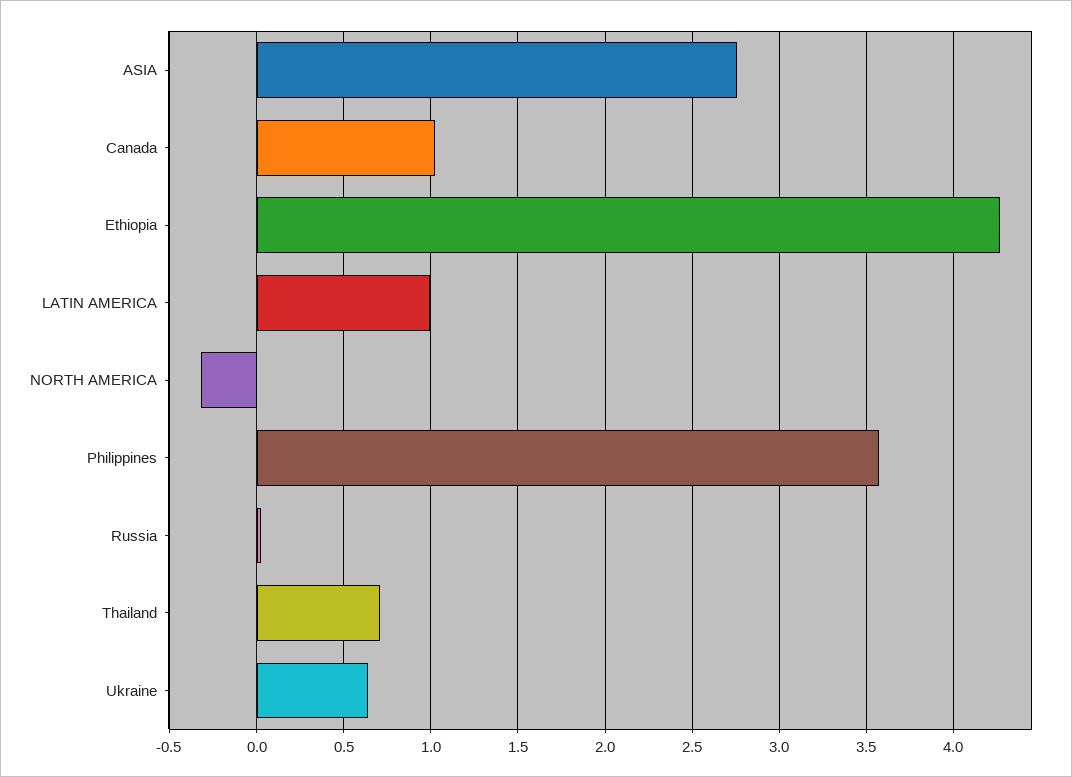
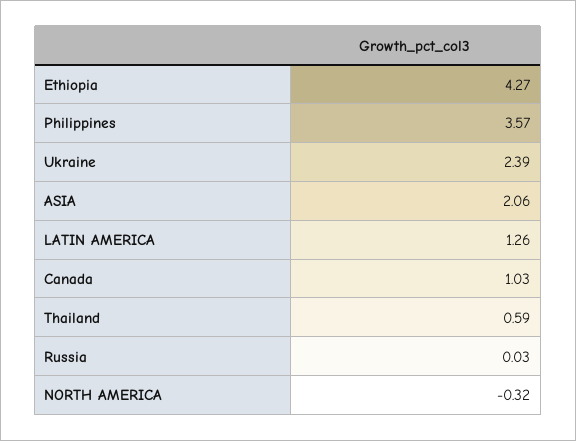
ASIA: 2.75 -> 2.06
LATIN AMERICA: 1 -> 1.26
Thailand: 0.7 -> 0.59
Ukraine: 0.65 -> 2.39

